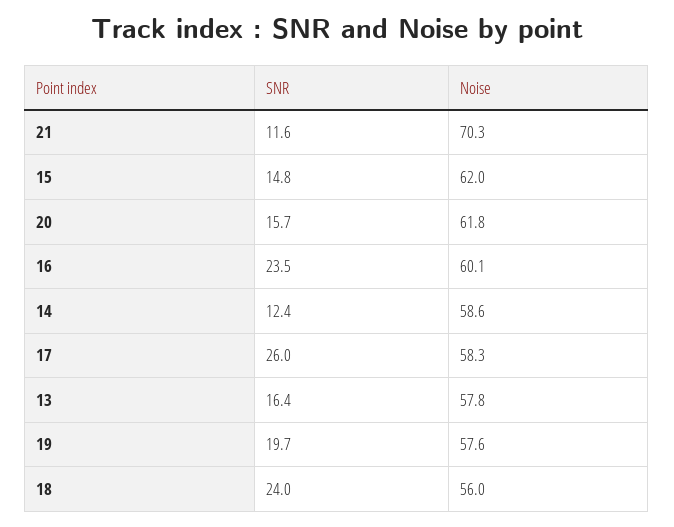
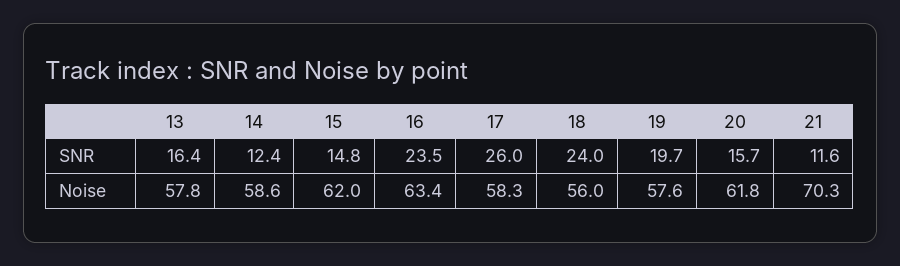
Noise, 16: 60.1 -> 63.4

